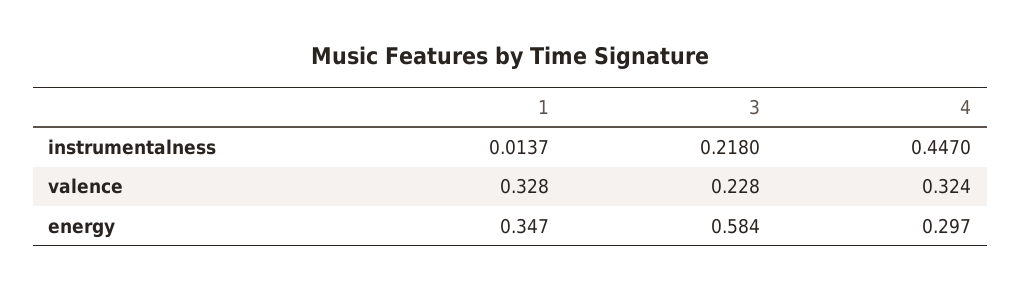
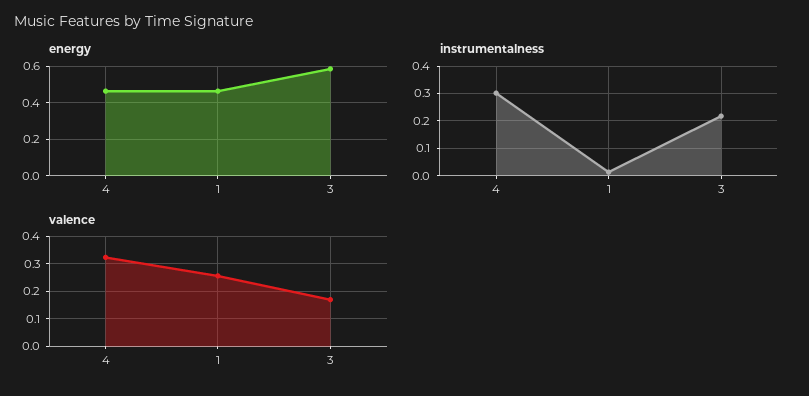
instrumentalness, 4: 0.447 -> 0.3
valence, 1: 0.328 -> 0.25
valence, 3: 0.228 -> 0.175
energy, 1: 0.347 -> 0.45
energy, 4: 0.297 -> 0.45

